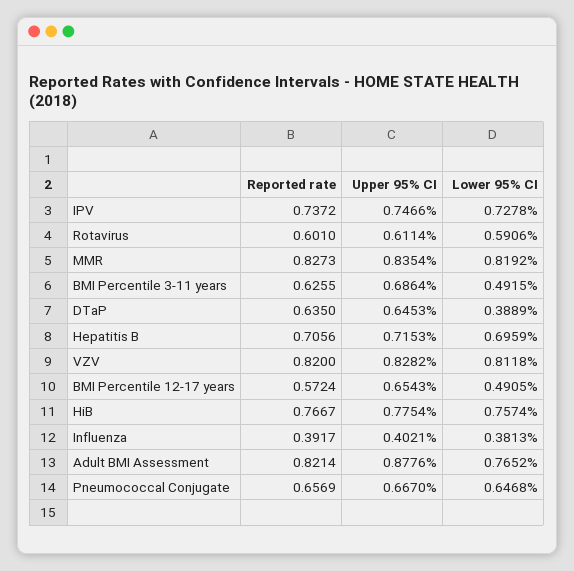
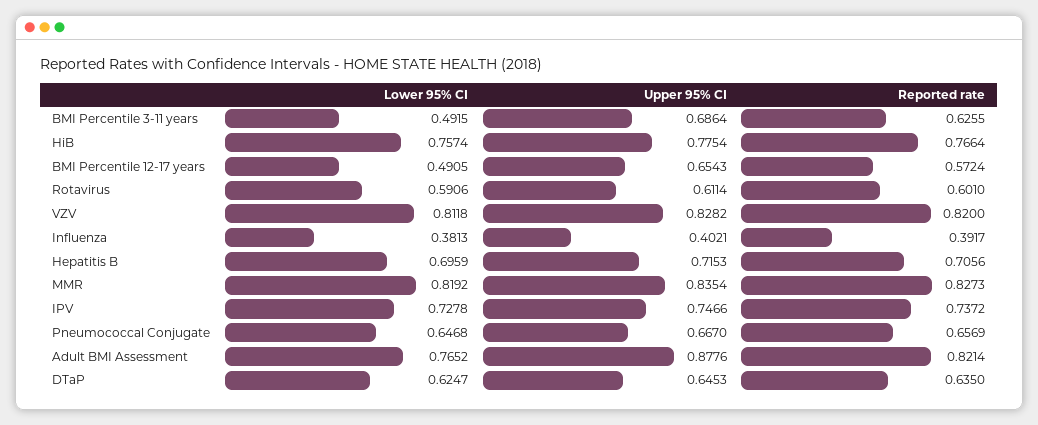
Lower 95% CI, DTaP: 0.3889 -> 0.6247
Reported rate, HiB: 0.7667 -> 0.7664

